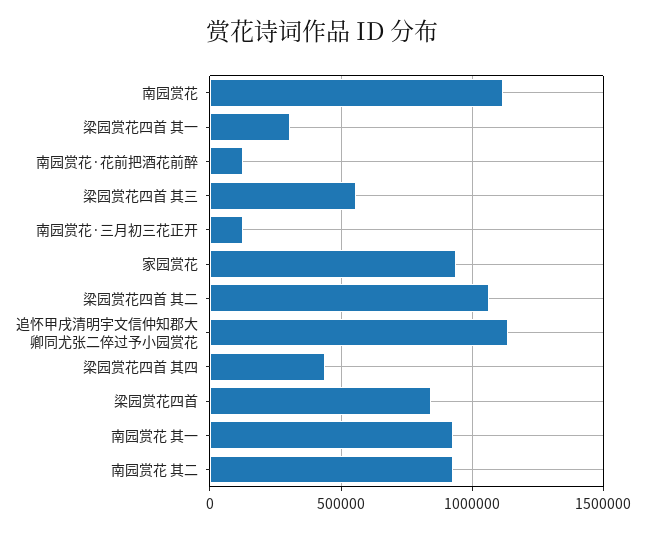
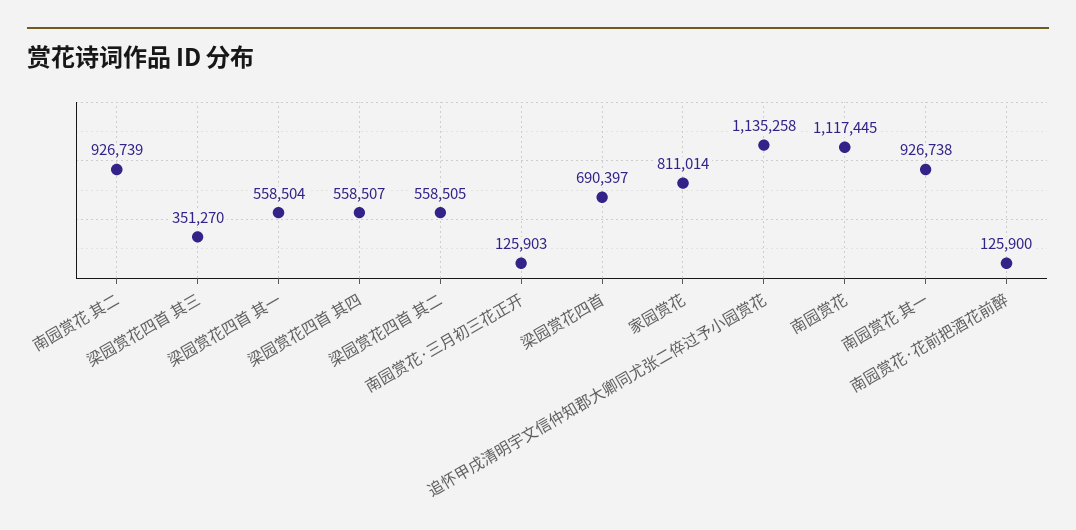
梁园赏花四首 其一: 300000 -> 558504
梁园赏花四首 其三: 550000 -> 351270
家园赏花: 950000 -> 811014
梁园赏花四首 其二: 1050000 -> 558505
梁园赏花四首 其四: 450000 -> 558507
梁园赏花四首: 850000 -> 690397

